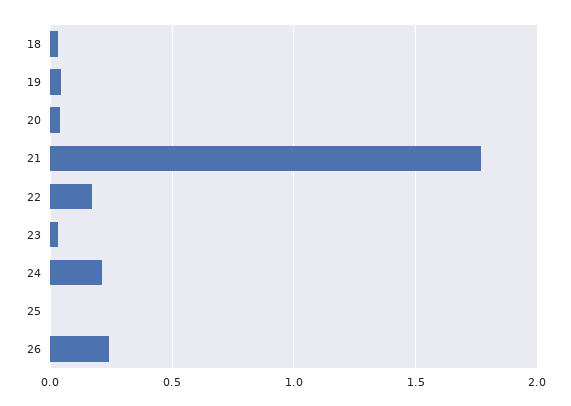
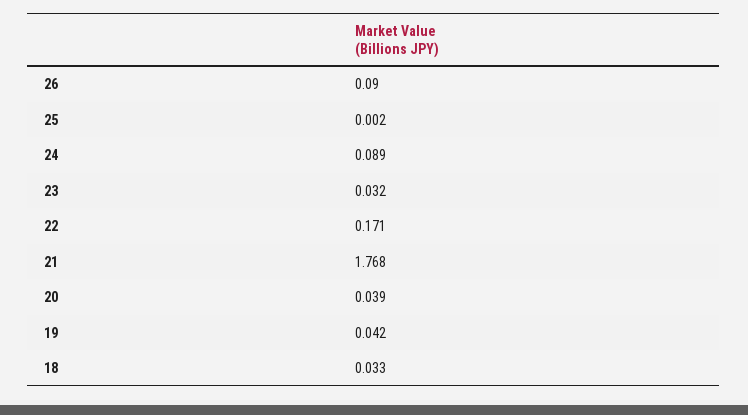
24: 0.2 -> 0.089
26: 0.25 -> 0.09

